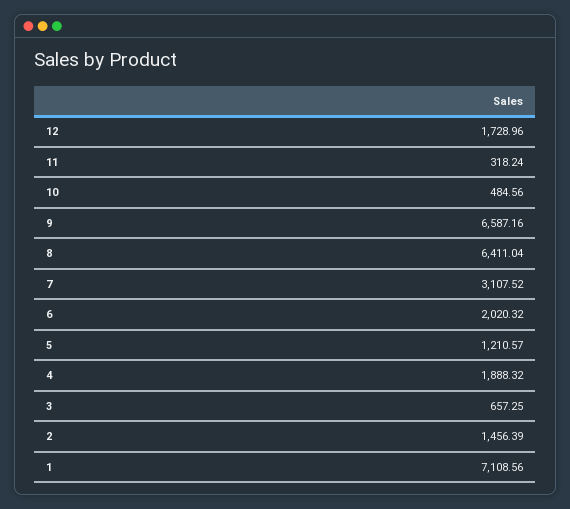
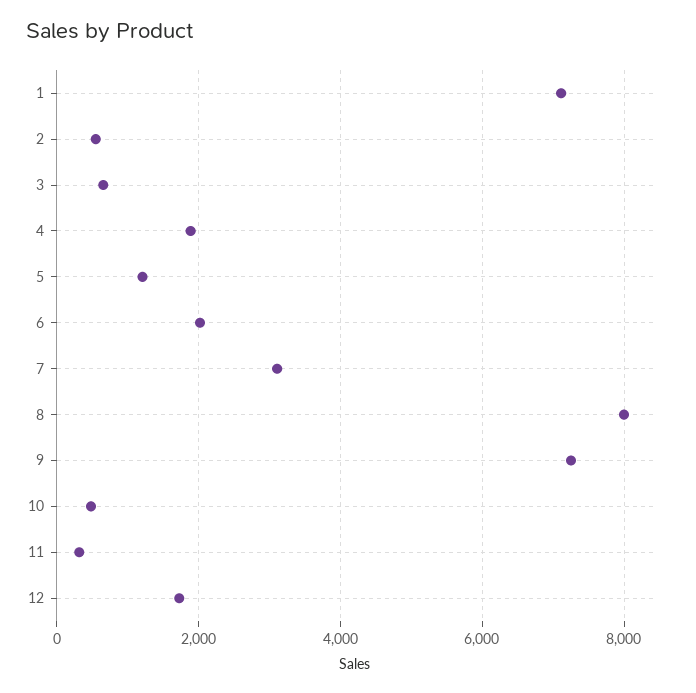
9: 6587.16 -> 7200
8: 6411.04 -> 8000
2: 1456.39 -> 600

